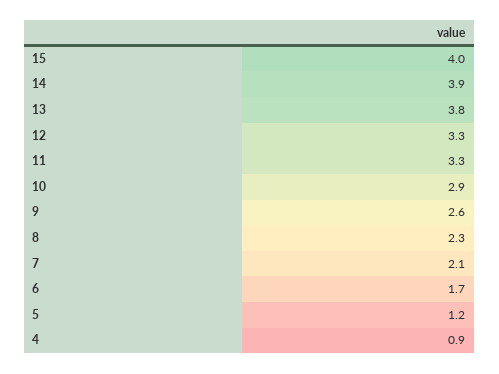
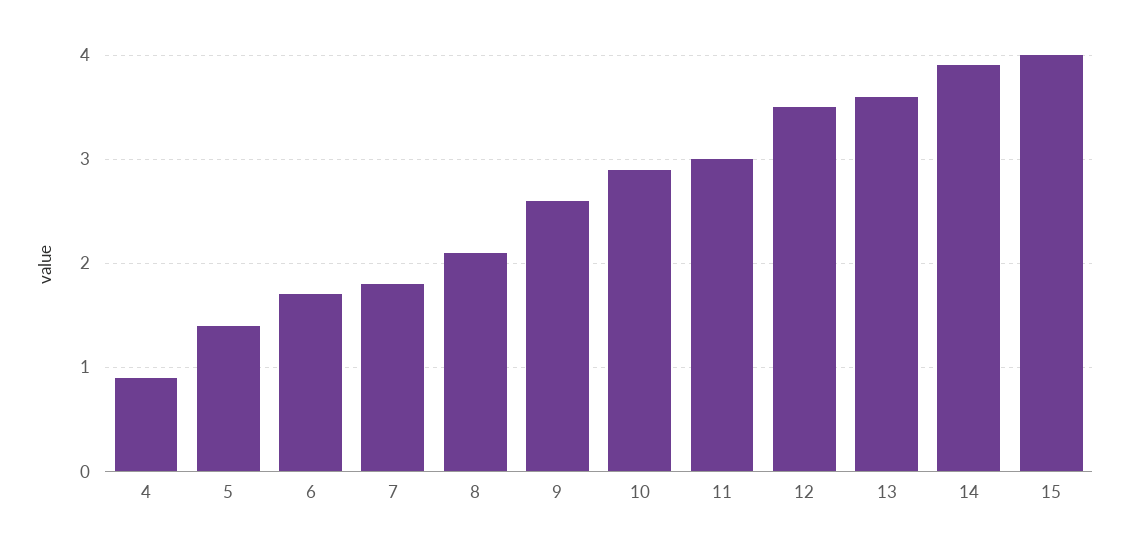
13: 3.8 -> 3.6
12: 3.3 -> 3.5
11: 3.3 -> 3
8: 2.3 -> 2.1
7: 2.1 -> 1.8
5: 1.2 -> 1.4

